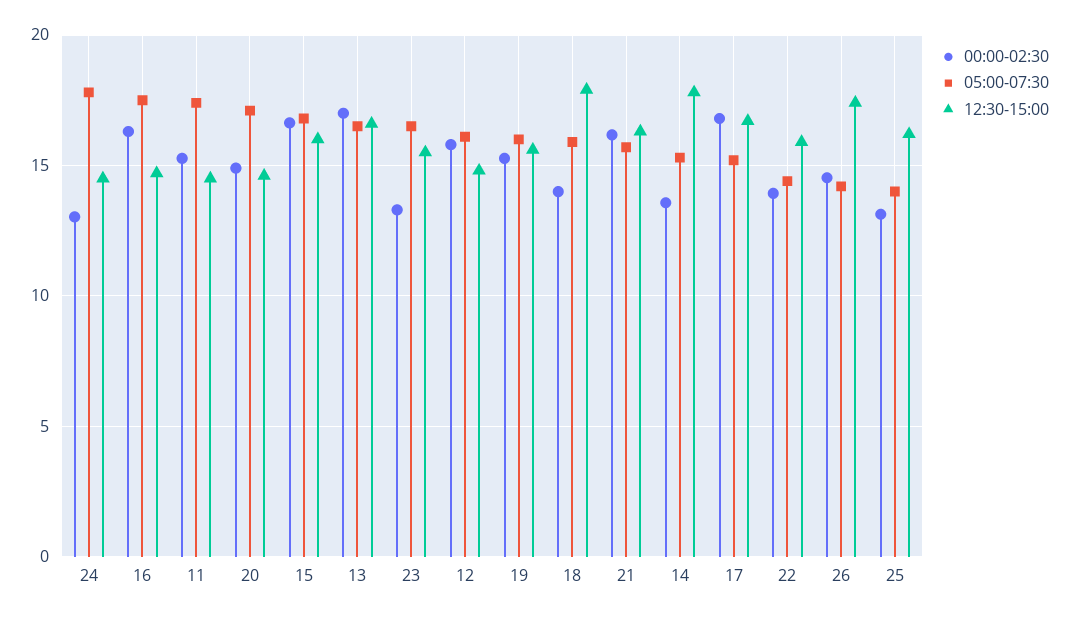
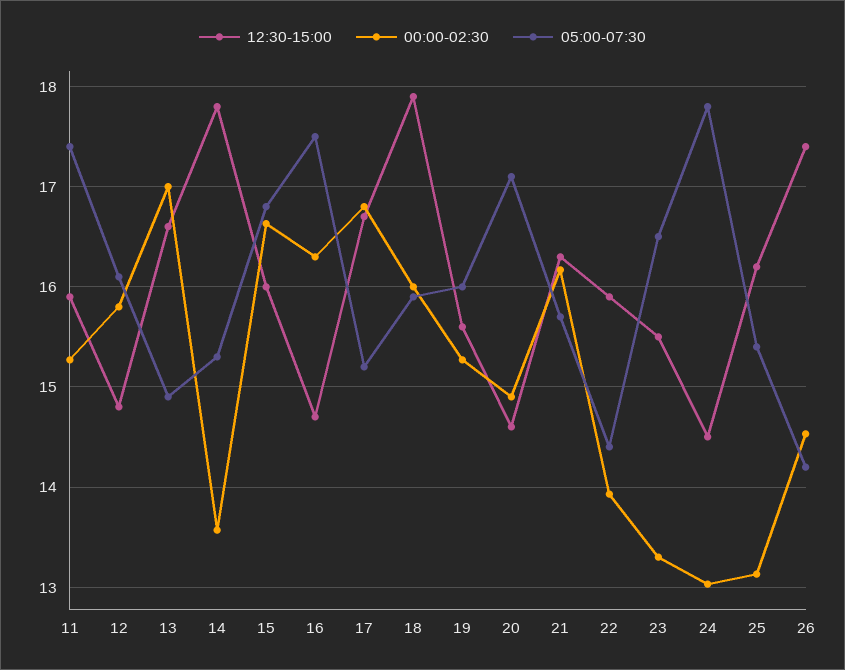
12:30-15:00, 11: 14.5 -> 15.9
05:00-07:30, 13: 16.5 -> 14.9
00:00-02:30, 18: 14 -> 16
05:00-07:30, 25: 14 -> 15.4

